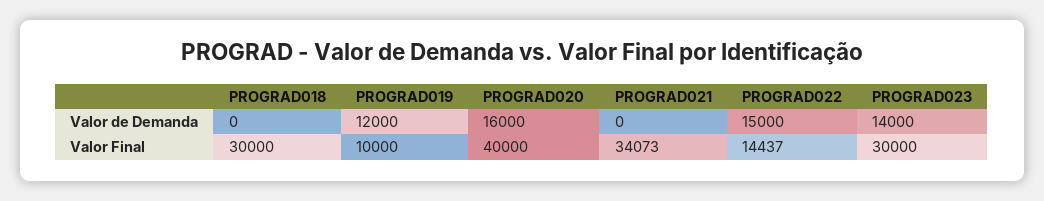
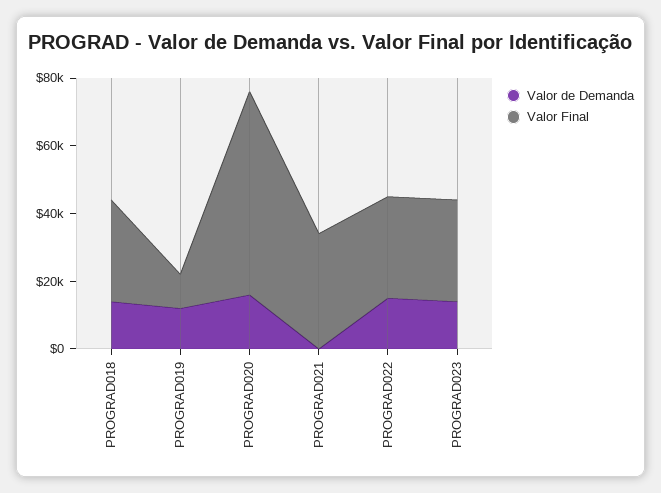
Valor de Demanda, PROGRAD018: 0 -> 15000
Valor Final, PROGRAD020: 40000 -> 60000
Valor Final, PROGRAD022: 14437 -> 30000

